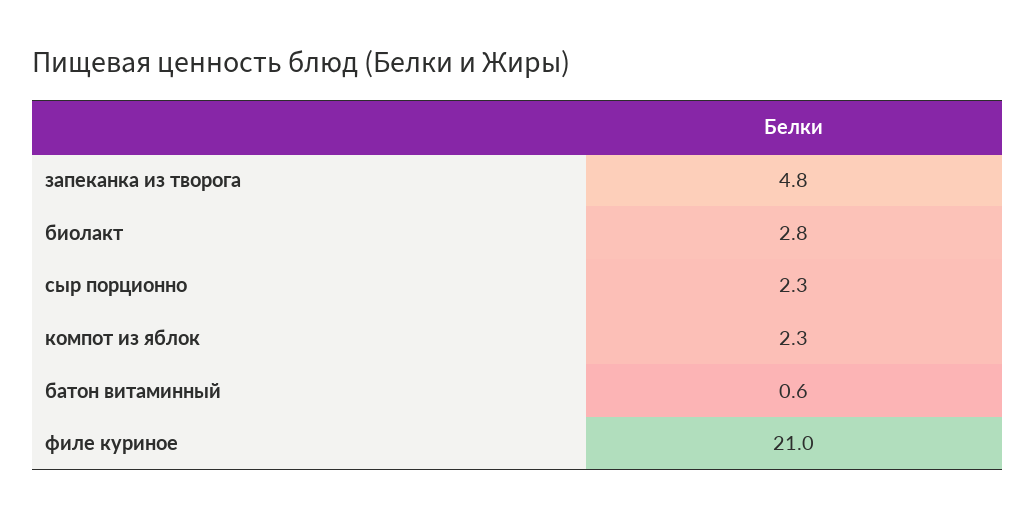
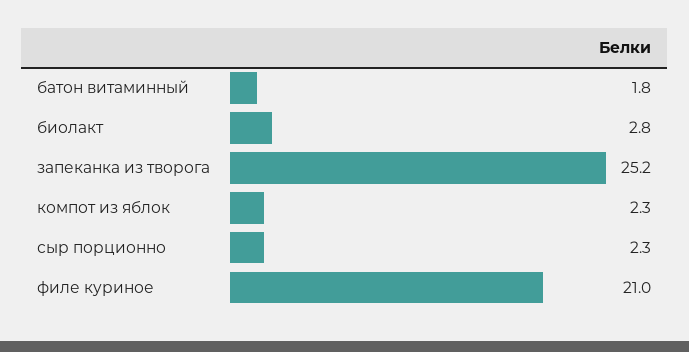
запеканка из творога: 4.8 -> 25.2
батон витаминный: 0.6 -> 1.8

